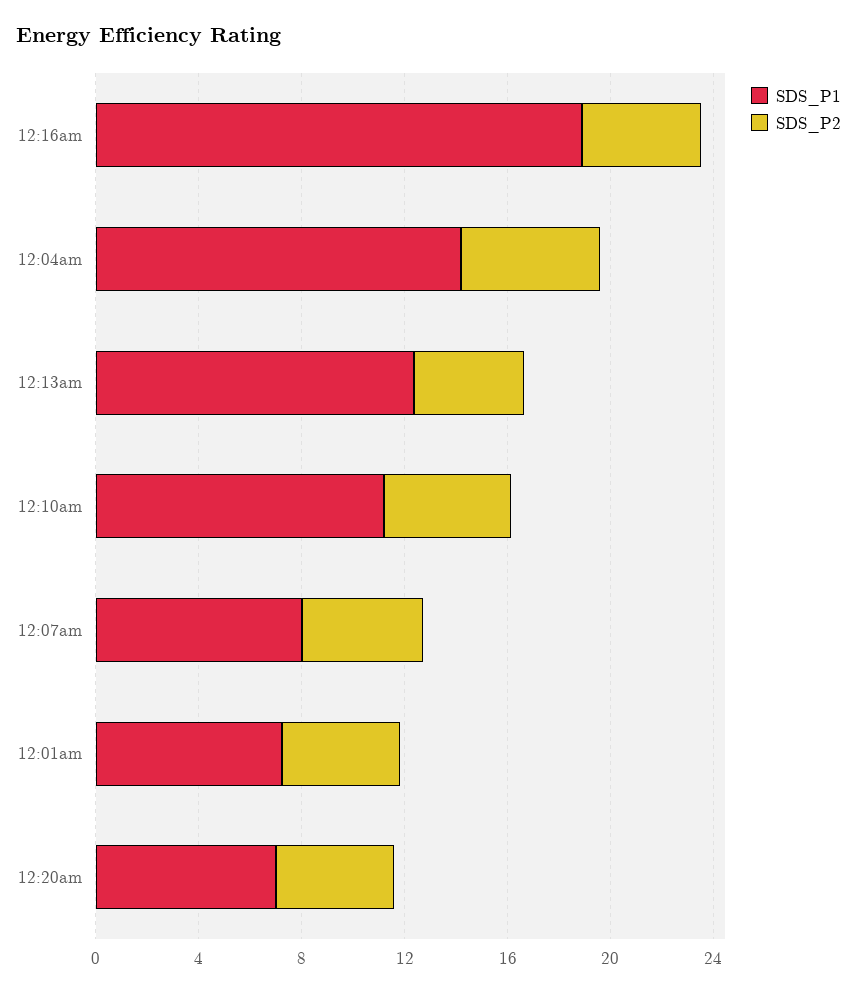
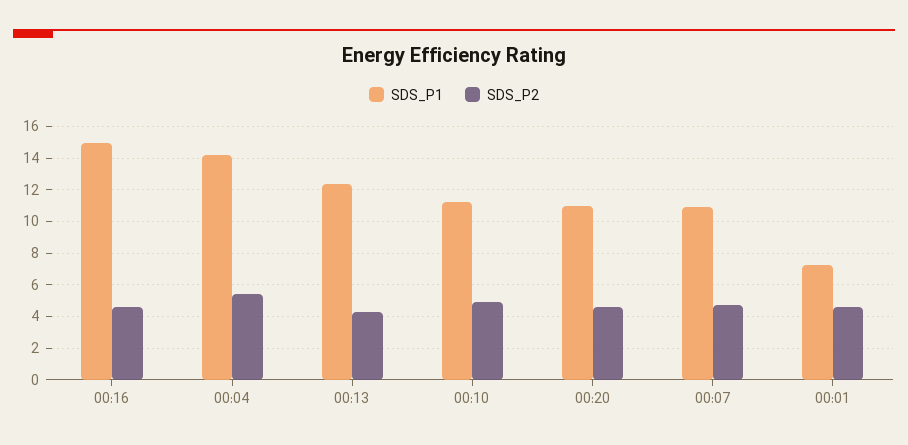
SDS_P1, 12:16am: 19 -> 15
SDS_P1, 12:07am: 8 -> 11
SDS_P1, 12:20am: 7 -> 11

